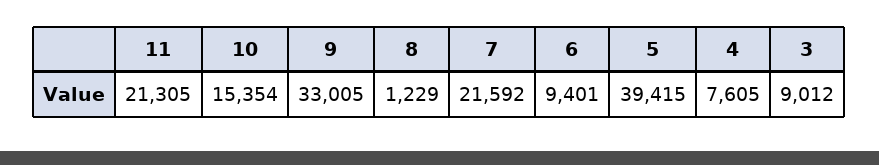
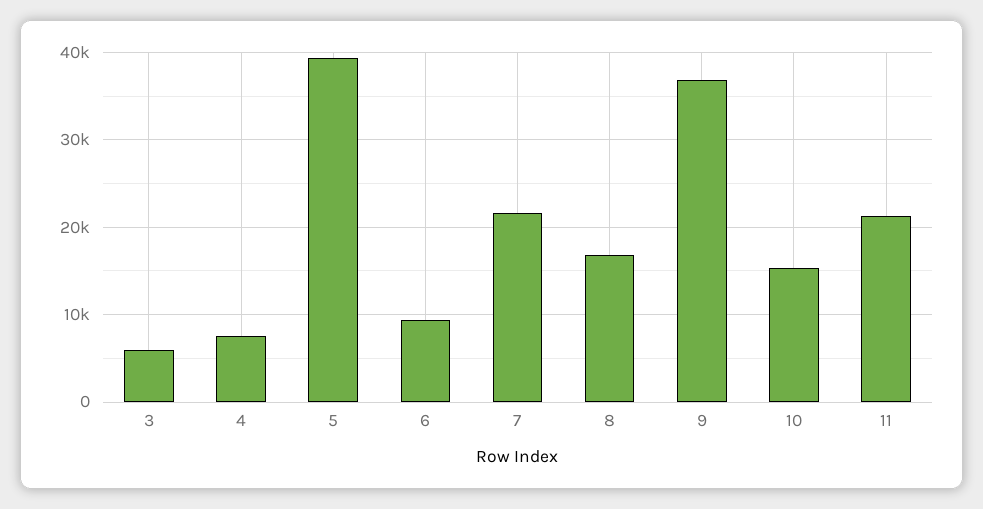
9: 33005 -> 37000
8: 1229 -> 17000
3: 9012 -> 6000

